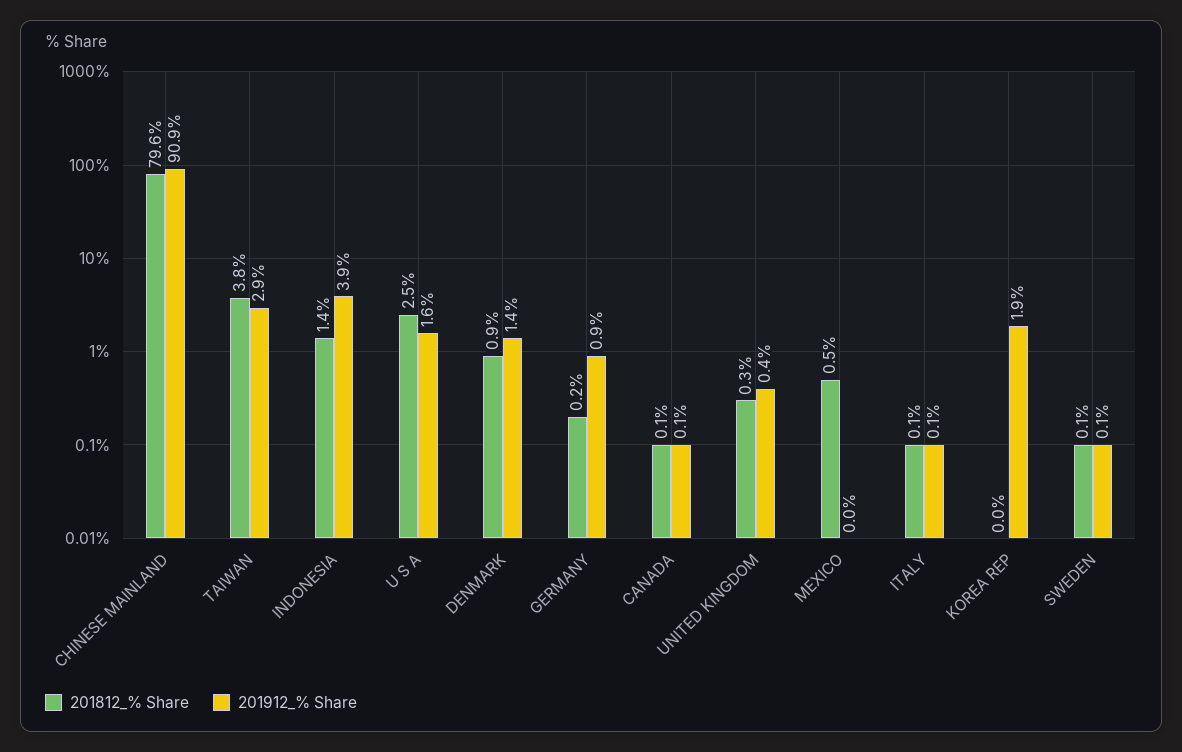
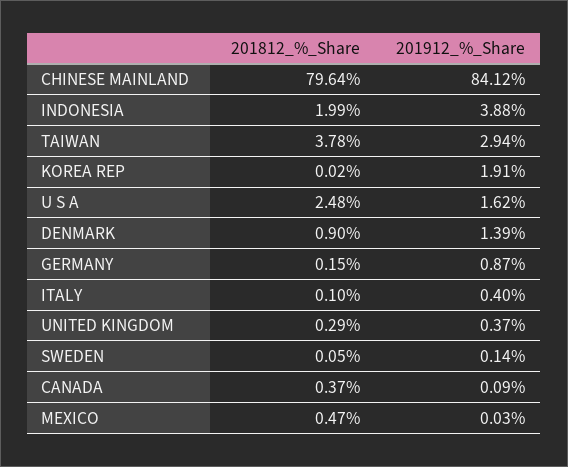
201912_% Share, CHINESE MAINLAND: 90.9 -> 84.12
201812_% Share, INDONESIA: 1.4 -> 1.99
201812_% Share, CANADA: 0.1 -> 0.37
201912_% Share, ITALY: 0.1 -> 0.4

